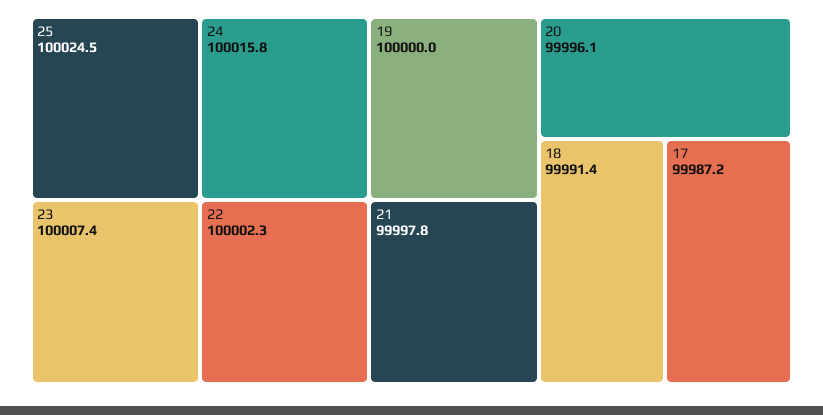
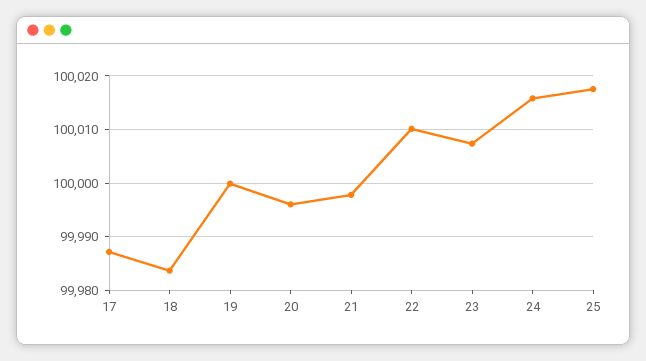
25: 100024.5 -> 100018
22: 100002.3 -> 100010
18: 99991.4 -> 99984

